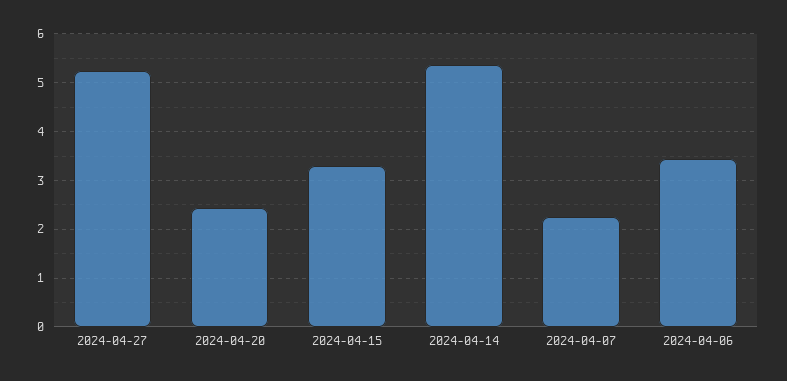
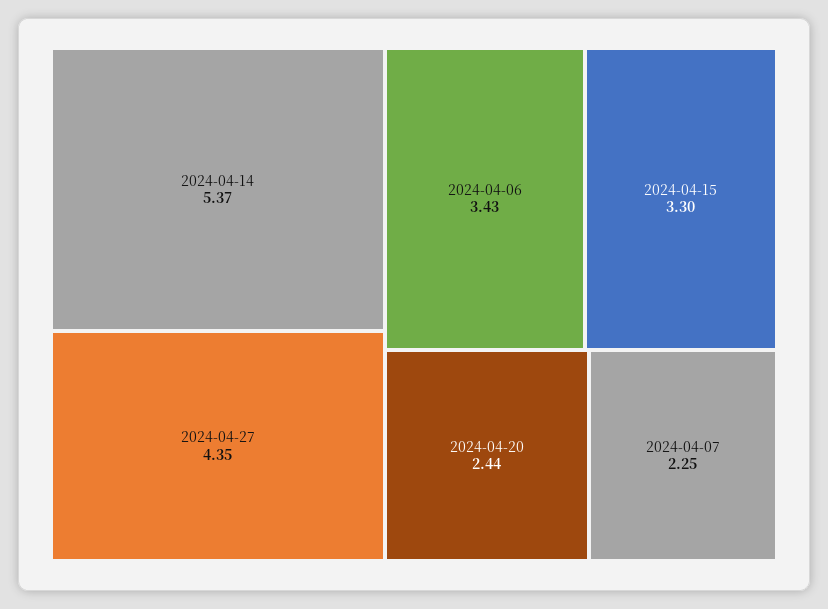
2024-04-27: 5.2 -> 4.35

